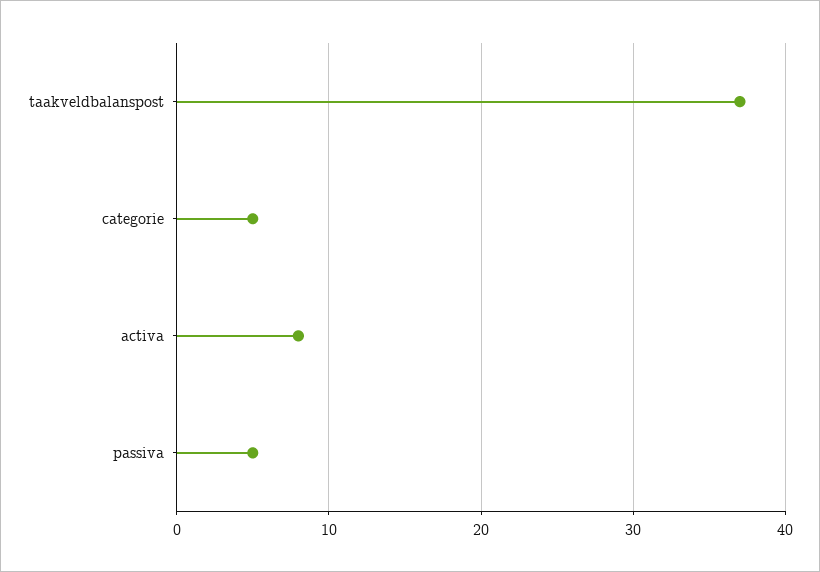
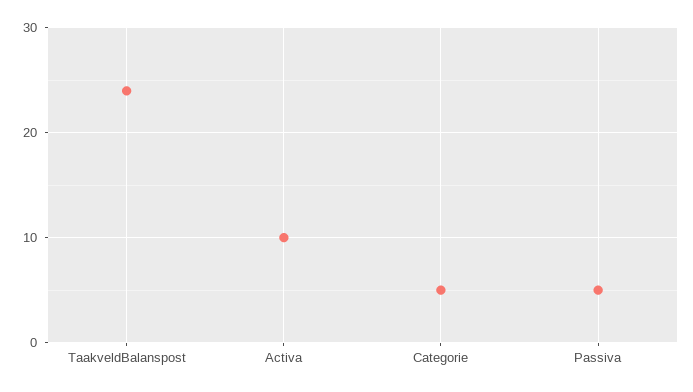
taakveldbalanspost: 37 -> 24
activa: 8 -> 10

